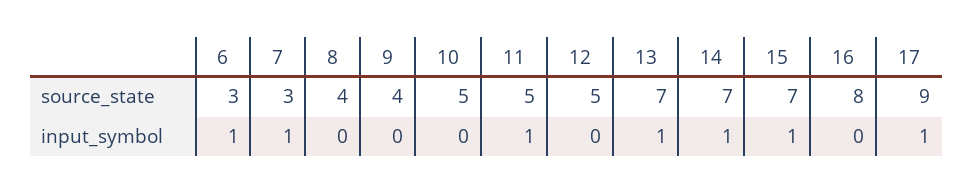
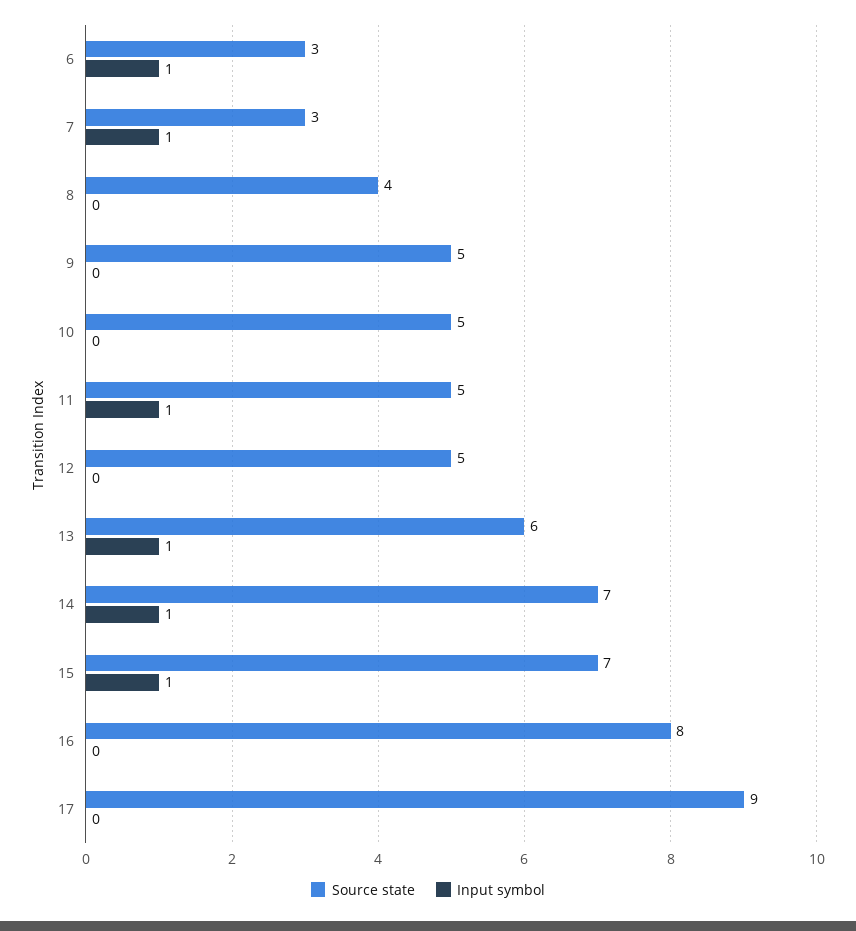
source_state, 9: 4 -> 5
source_state, 13: 7 -> 6
input_symbol, 17: 1 -> 0

